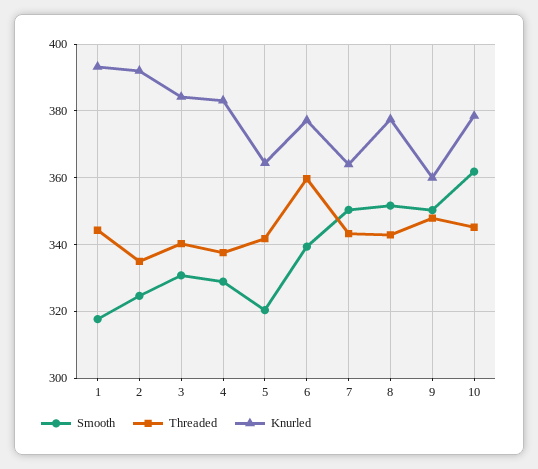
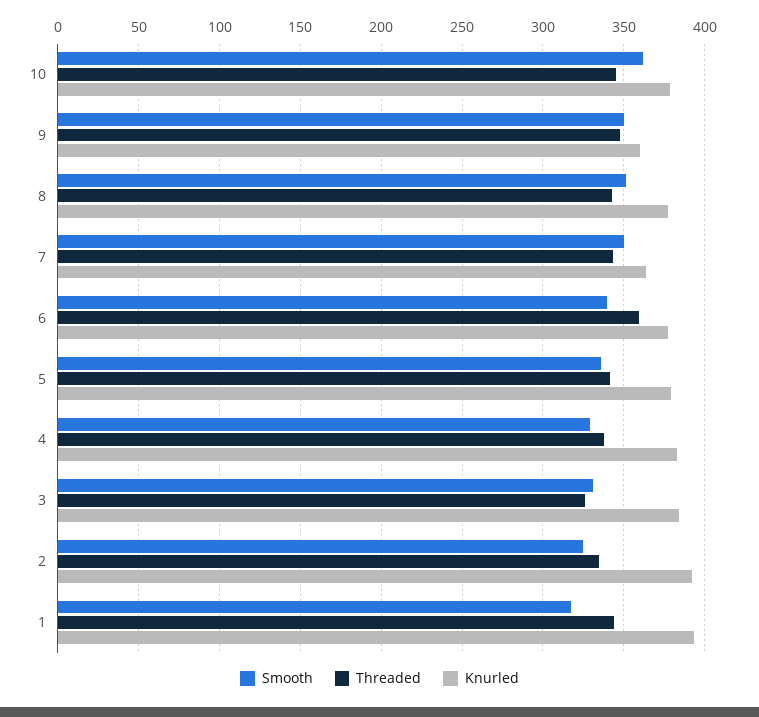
Threaded, 3: 340 -> 325
Smooth, 5: 320 -> 335
Knurled, 5: 364 -> 380

